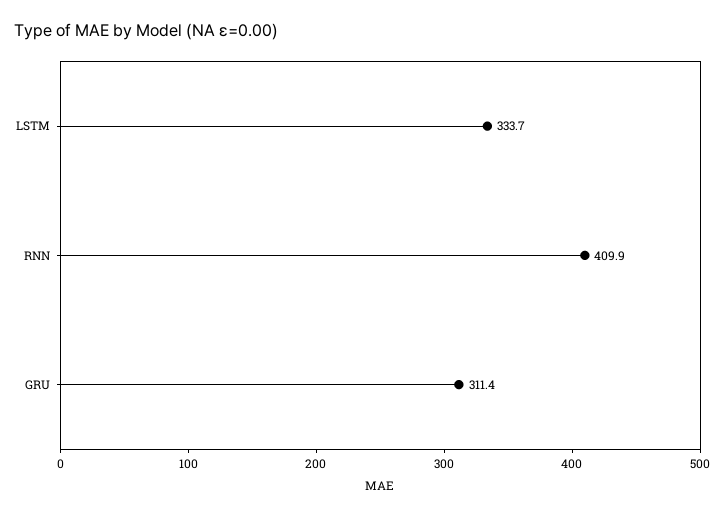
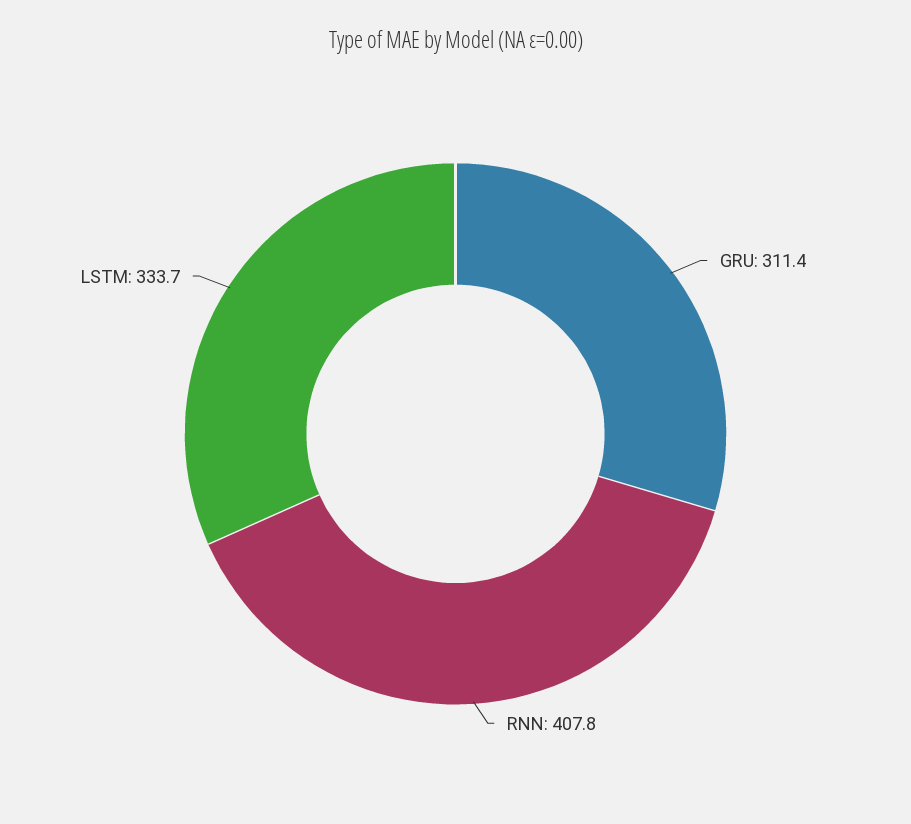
RNN: 409.9 -> 407.8

